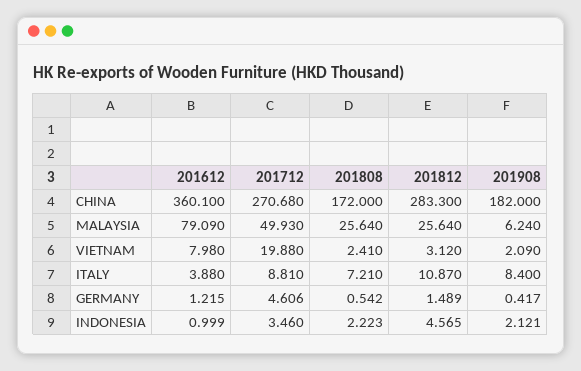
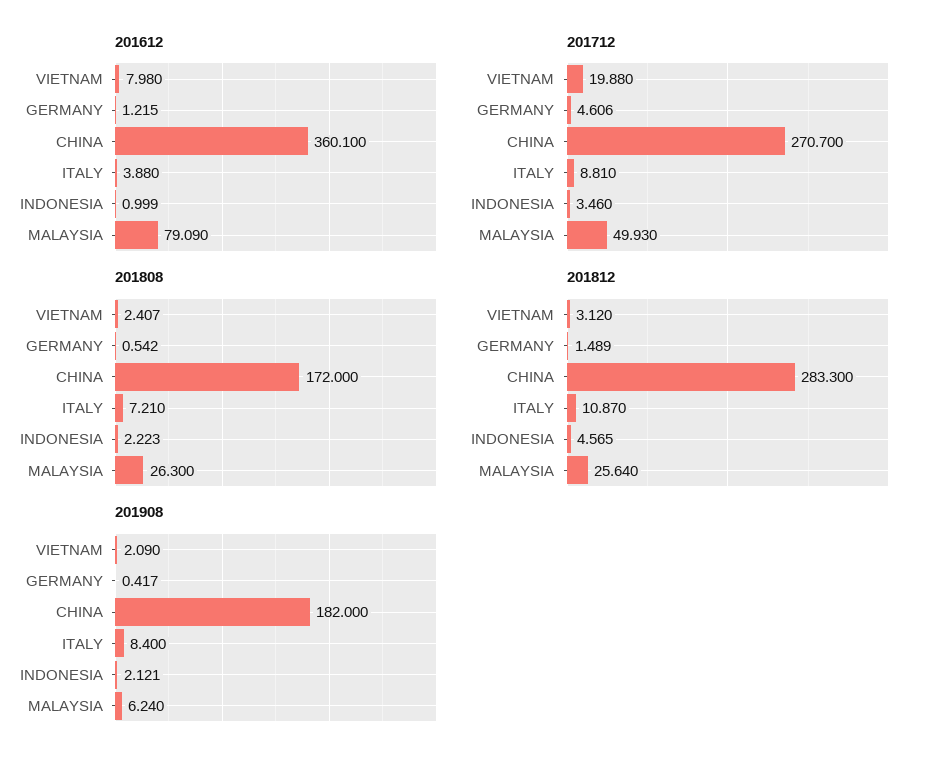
201712, CHINA: 270.68 -> 270.7
201808, MALAYSIA: 25.64 -> 26.3
201808, VIETNAM: 2.41 -> 2.407

